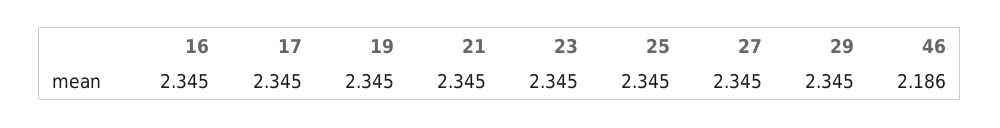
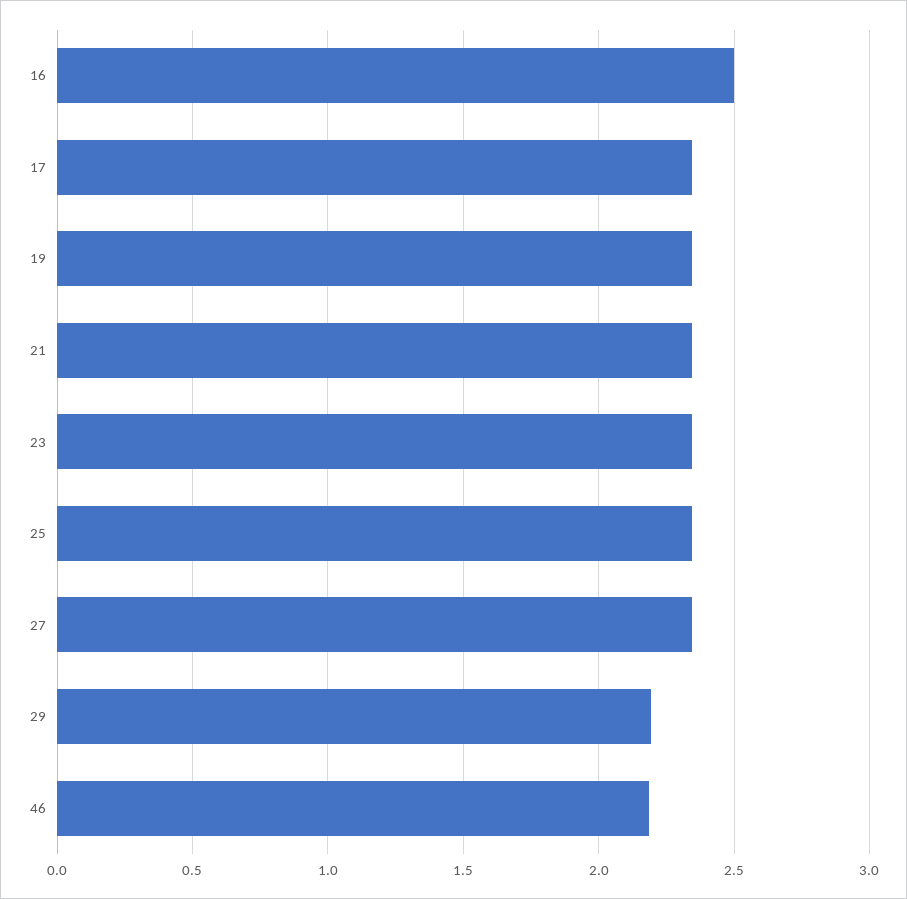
16: 2.345 -> 2.5
29: 2.345 -> 2.2

